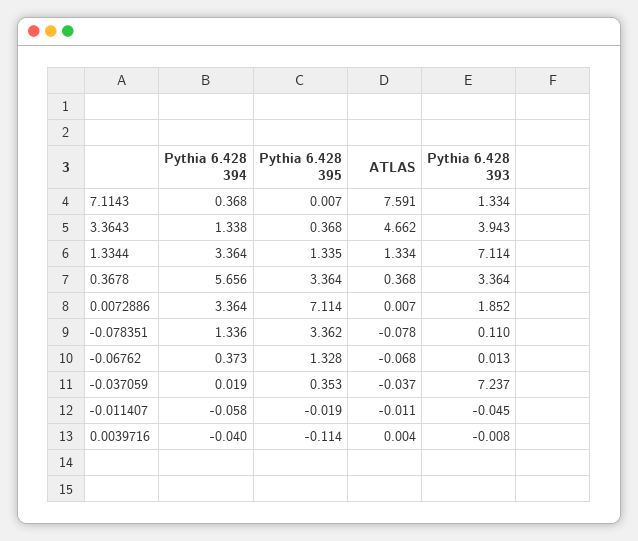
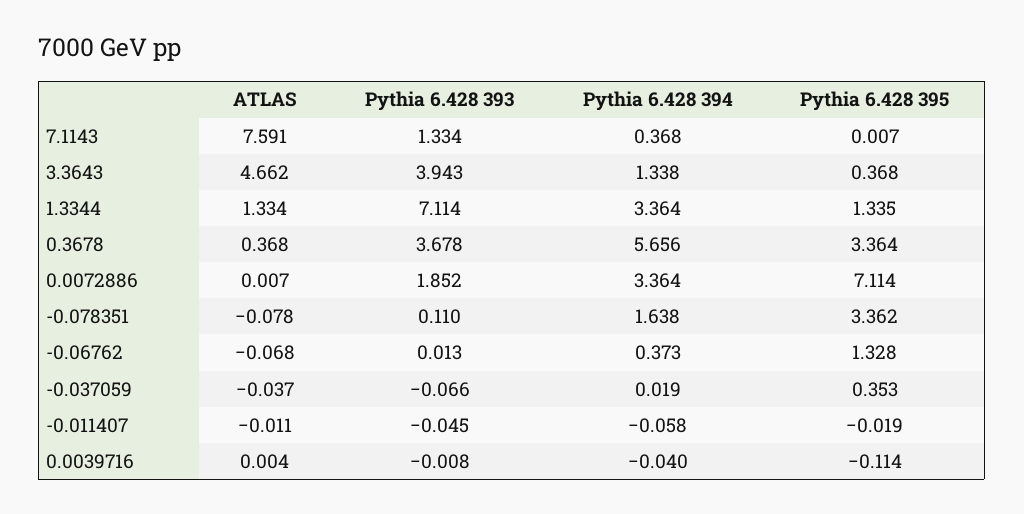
Pythia 6.428 393, 0.3678: 3.364 -> 3.678
Pythia 6.428 394, -0.078351: 1.336 -> 1.638
Pythia 6.428 393, -0.037059: 7.237 -> -0.066

